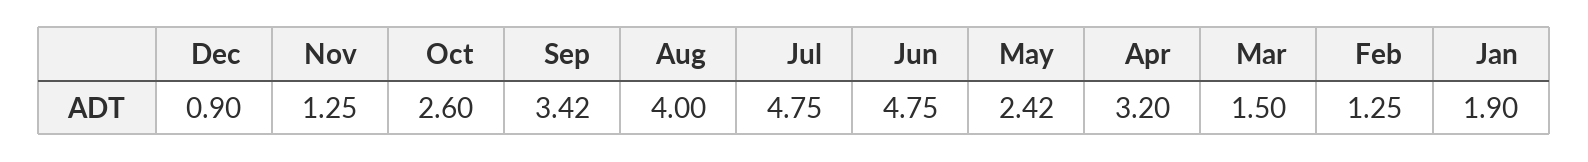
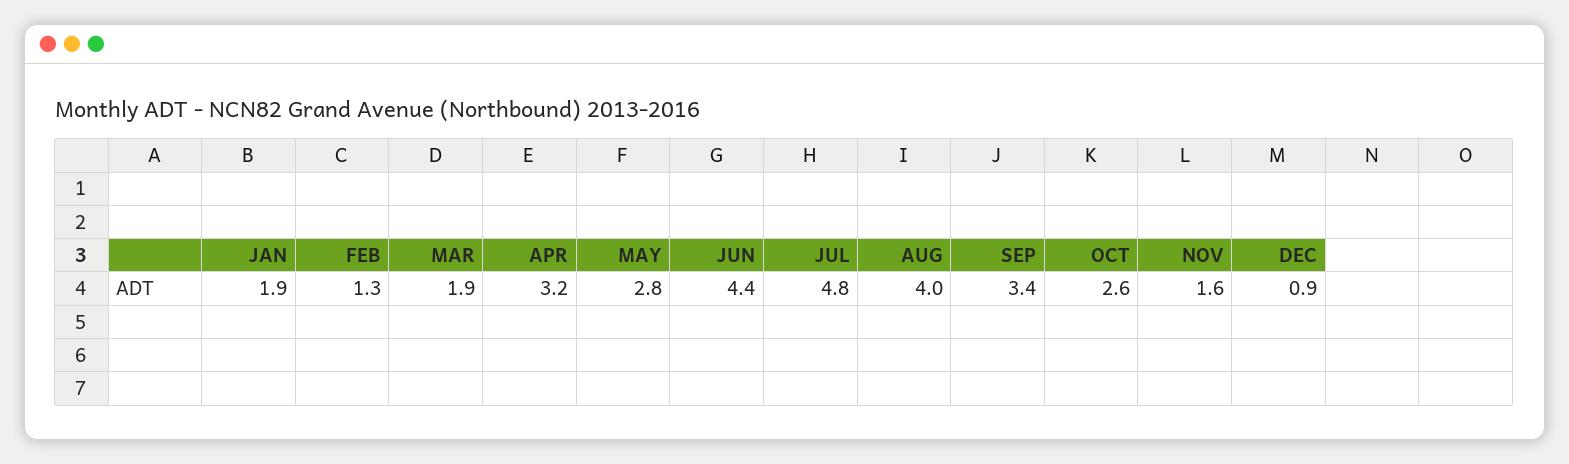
Nov: 1.25 -> 1.6
Jun: 4.75 -> 4.4
May: 2.42 -> 2.8
Mar: 1.5 -> 1.9

